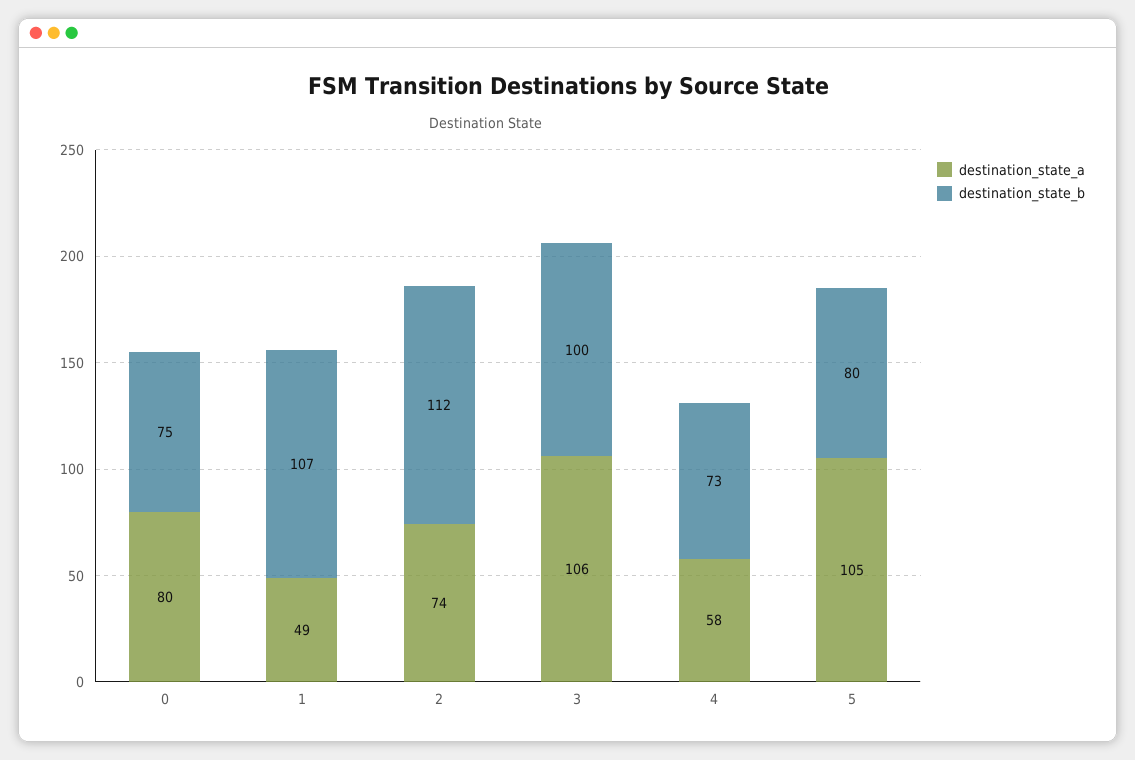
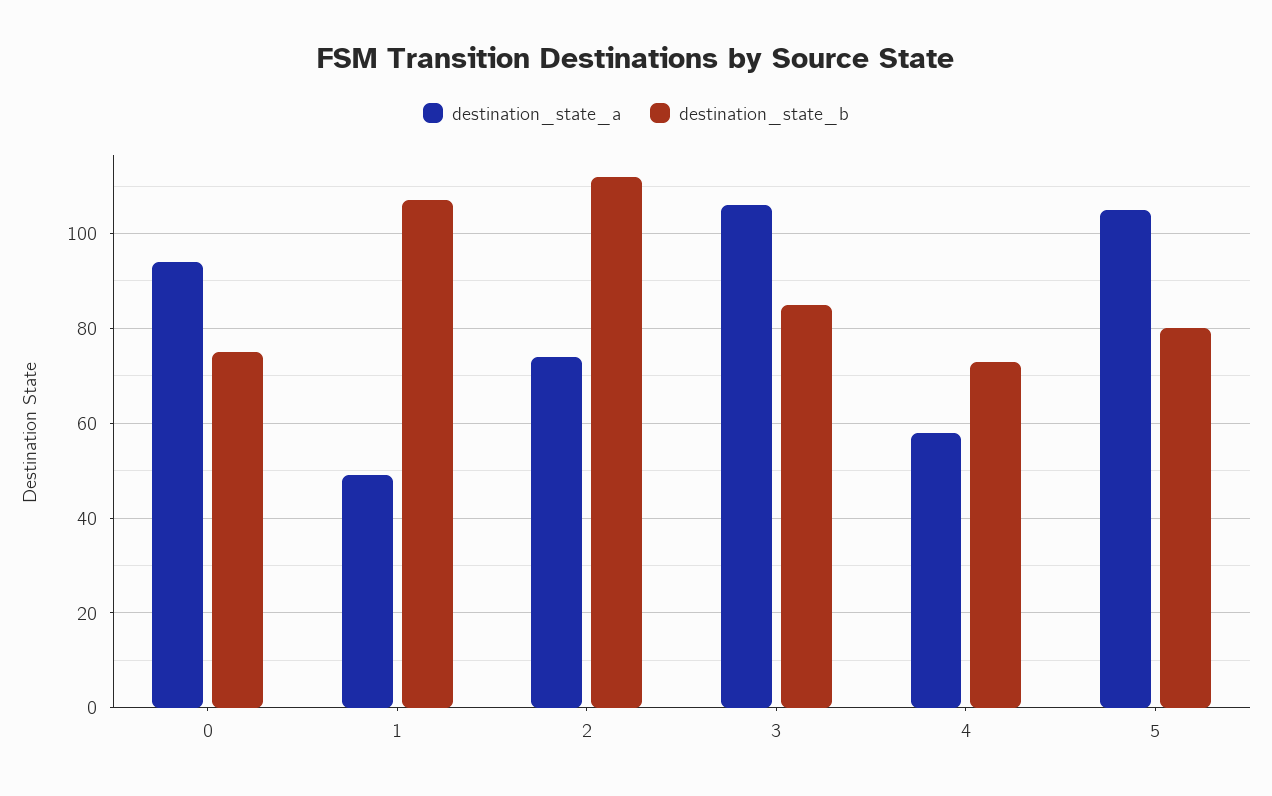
destination_state_a, 0: 80 -> 95
destination_state_b, 3: 100 -> 85

